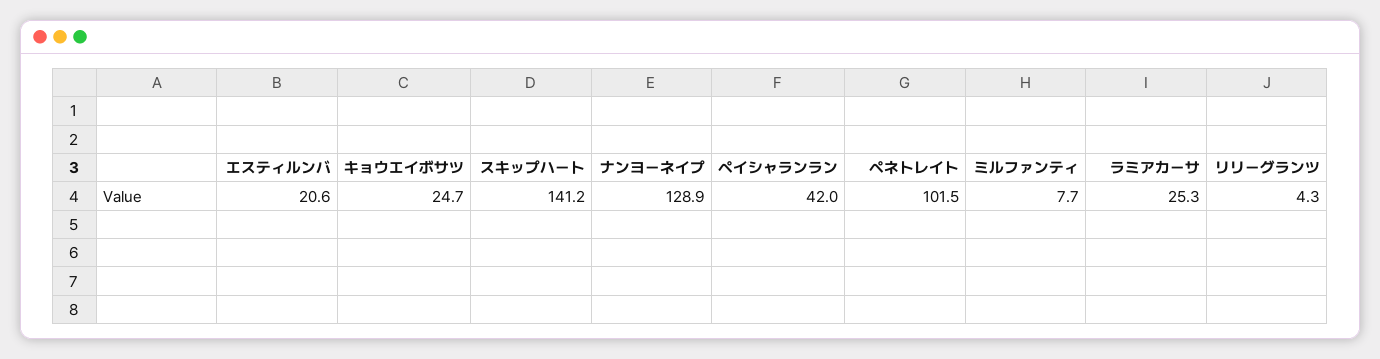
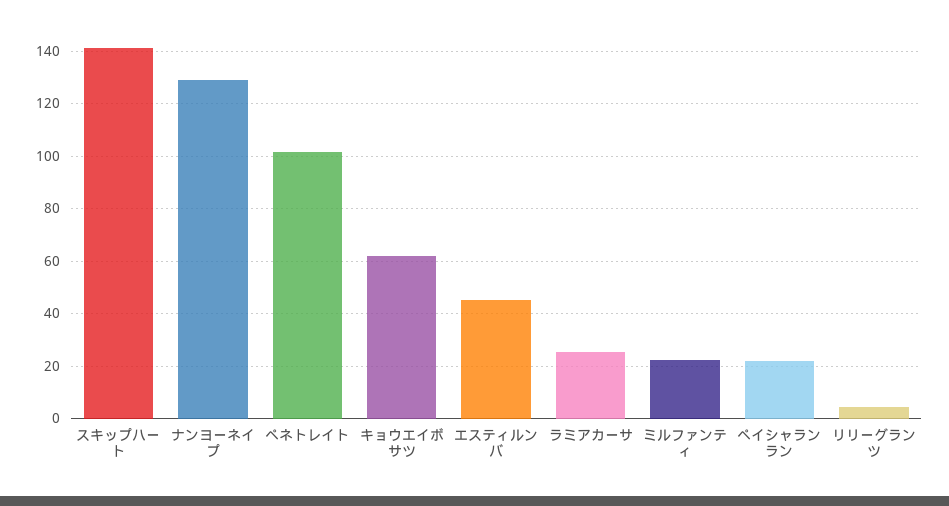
エスティルンバ: 20.6 -> 45
キョウエイボサツ: 24.7 -> 62.5
ペイシャランラン: 42 -> 22.5
ミルファンティ: 7.7 -> 22.5

